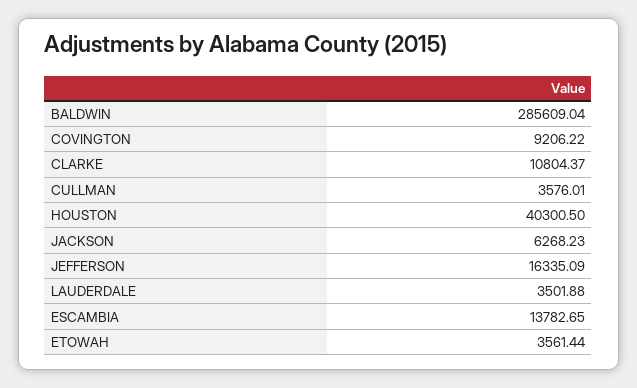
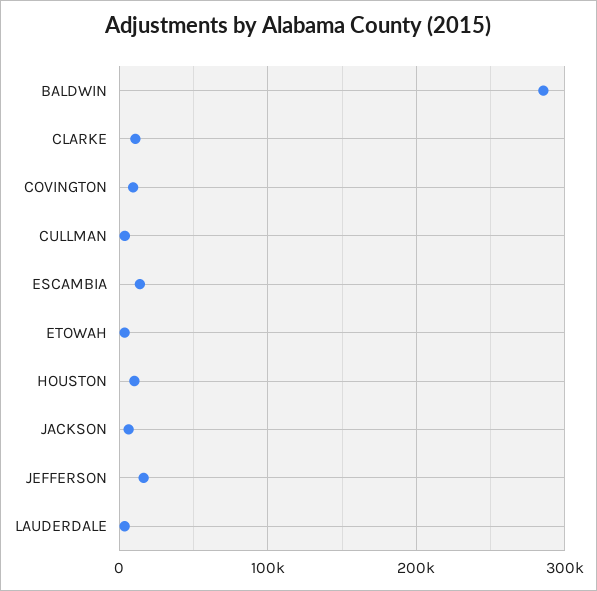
HOUSTON: 40300.5 -> 10000

